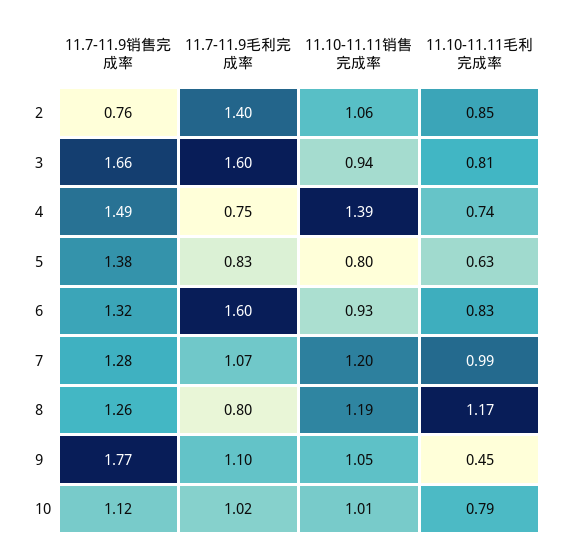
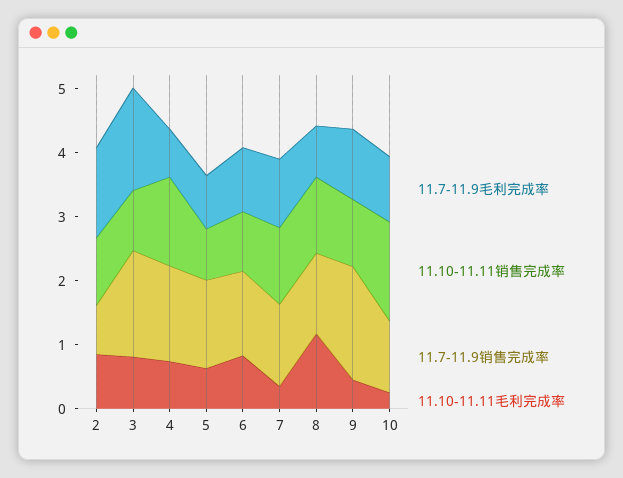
11.7-11.9毛利完成率, 6: 1.6 -> 1
11.10-11.11毛利完成率, 7: 0.99 -> 0.4
11.10-11.11销售完成率, 10: 1.01 -> 1.6
11.10-11.11毛利完成率, 10: 0.79 -> 0.2

